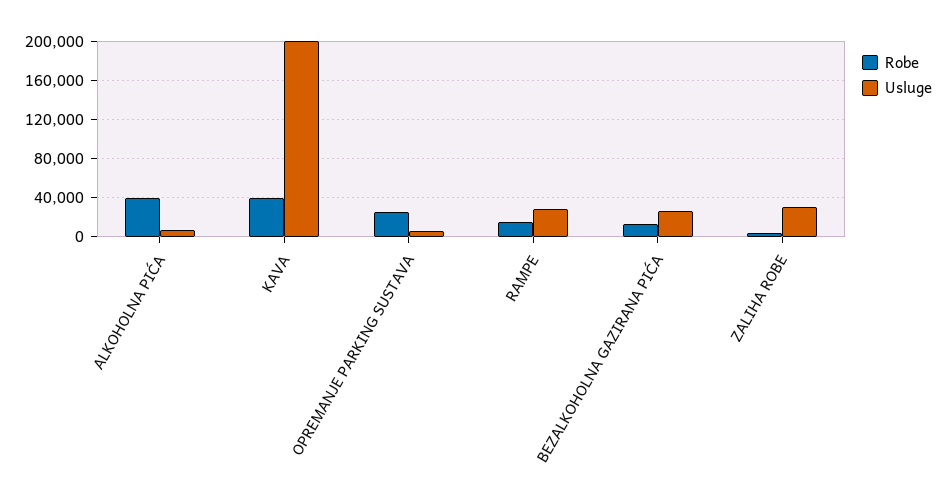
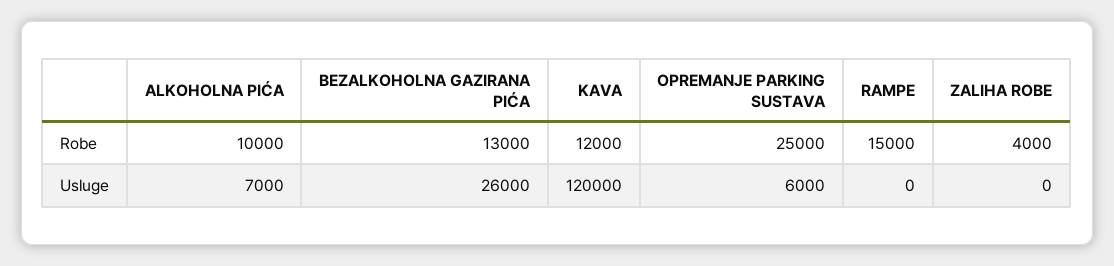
Robe, ALKOHOLNA PIĆA: 40000 -> 10000
Robe, KAVA: 40000 -> 12000
Usluge, KAVA: 200000 -> 120000
Usluge, RAMPE: 30000 -> 0
Usluge, ZALIHA ROBE: 30000 -> 0

